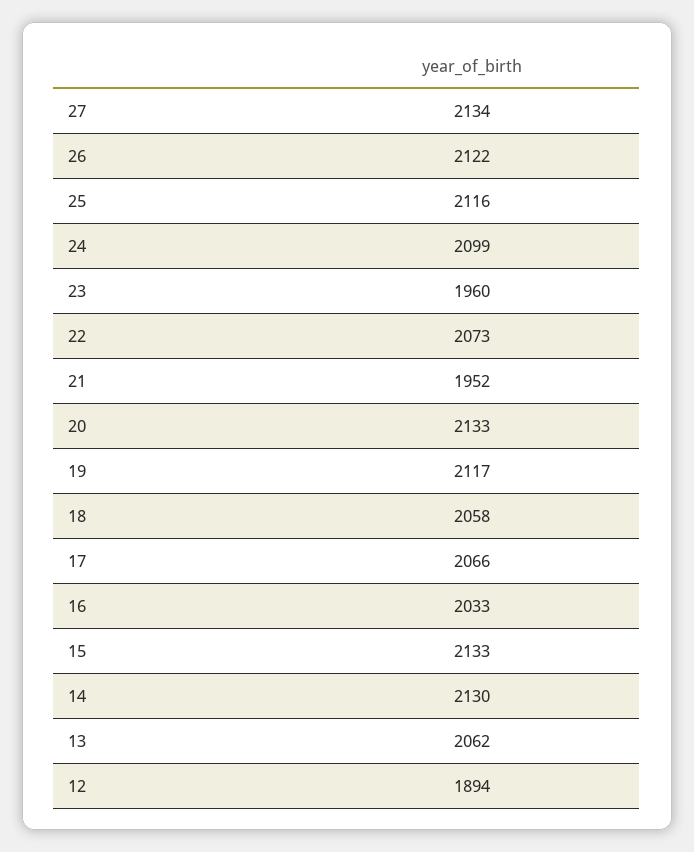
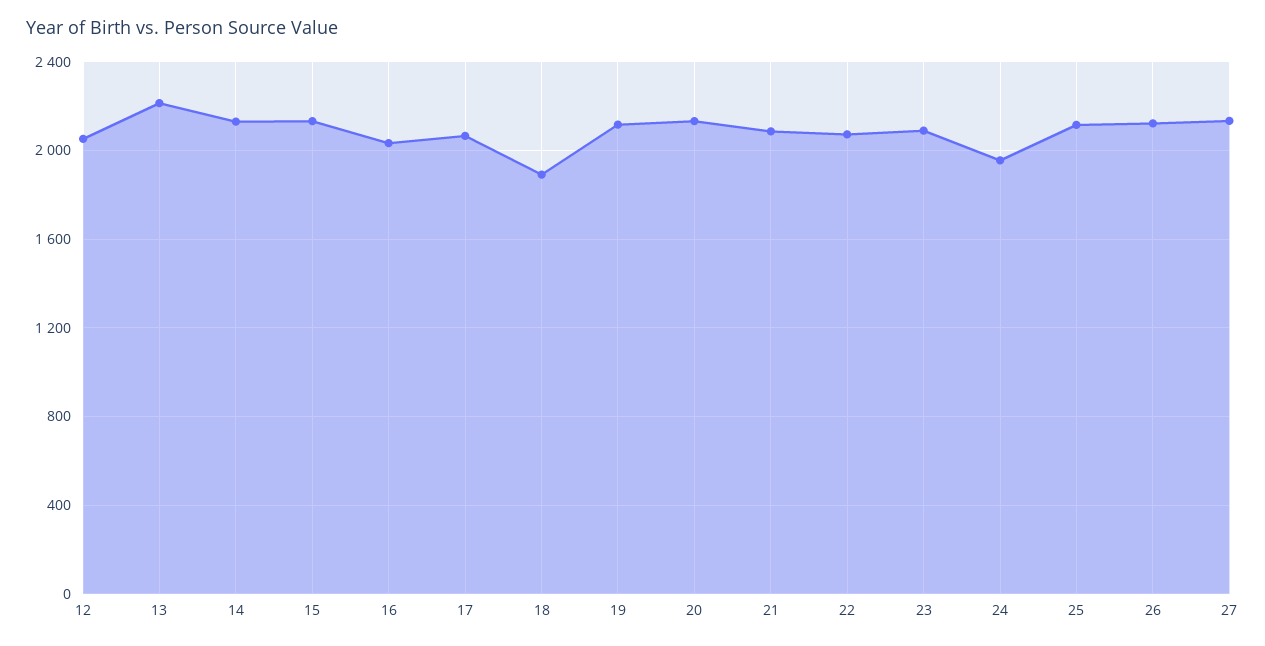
24: 2099 -> 1950
23: 1960 -> 2100
21: 1952 -> 2100
18: 2058 -> 1900
13: 2062 -> 2200
12: 1894 -> 2050

